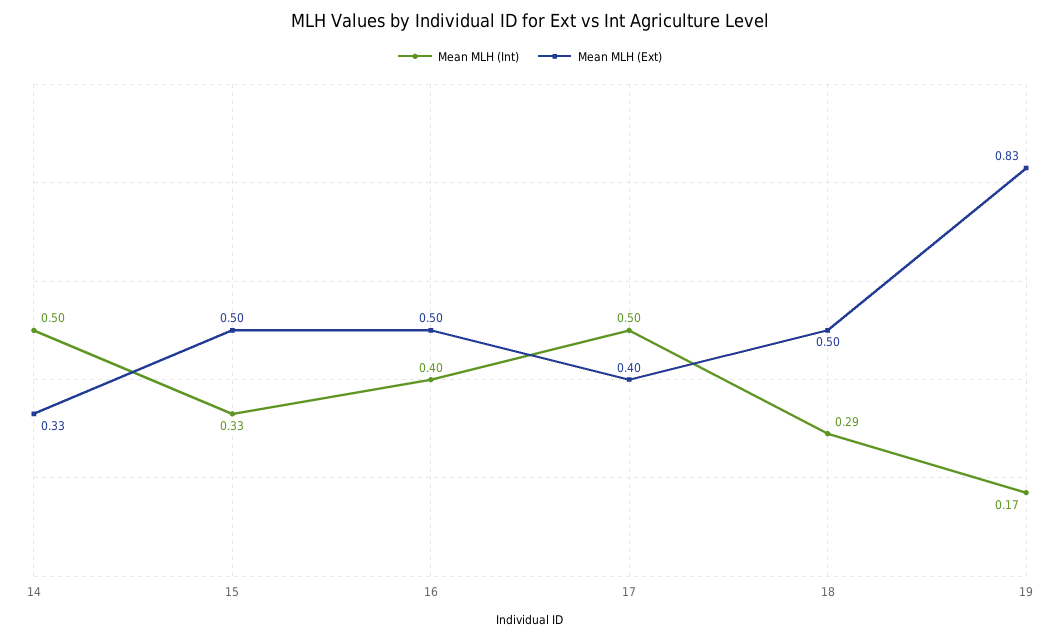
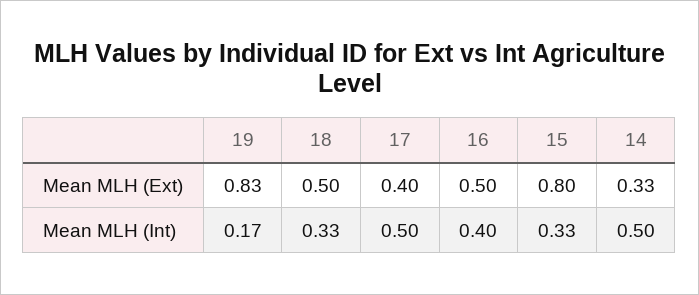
Mean MLH (Ext), 15: 0.5 -> 0.8
Mean MLH (Int), 18: 0.29 -> 0.33

